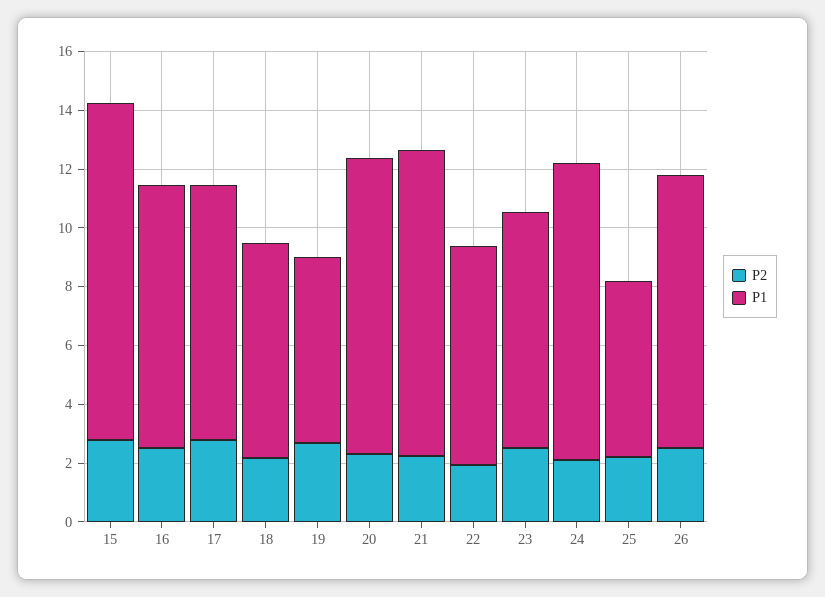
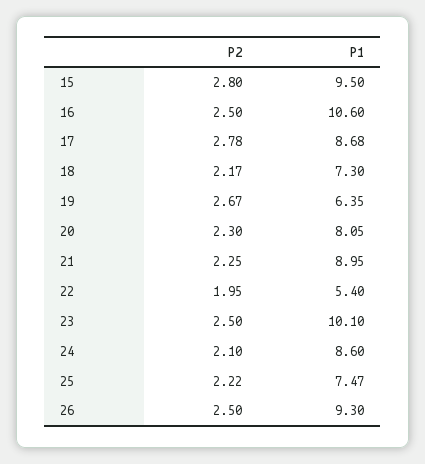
P1, 15: 11.5 -> 9.5
P1, 16: 9 -> 10.6
P1, 20: 10 -> 8.05
P1, 21: 10.5 -> 8.95
P1, 22: 7.5 -> 5.4
P1, 23: 8 -> 10.1
P1, 24: 10 -> 8.6
P1, 25: 6 -> 7.47

